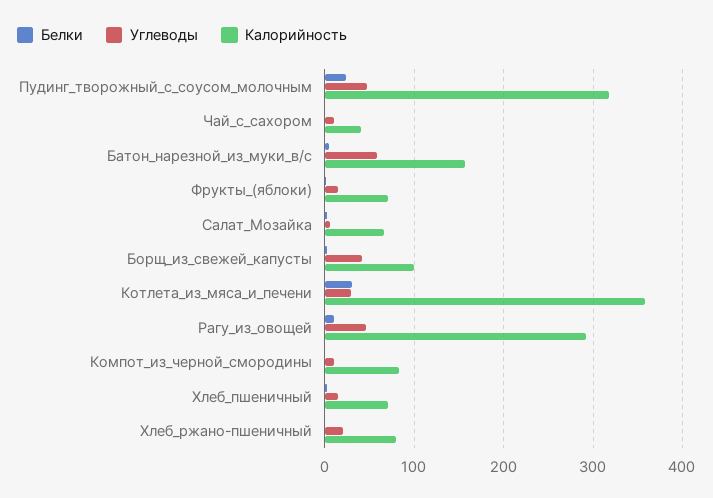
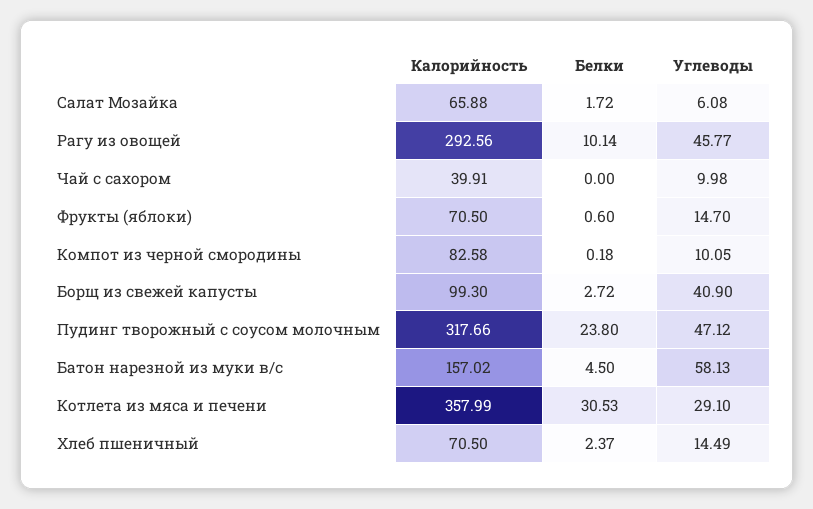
Белки, Хлеб_ржано-пшеничный: 0 -> none
Углеводы, Хлеб_ржано-пшеничный: 20 -> none
Калорийность, Хлеб_ржано-пшеничный: 80 -> none

